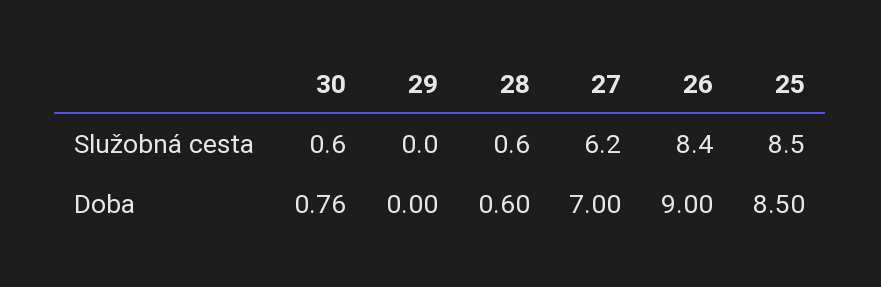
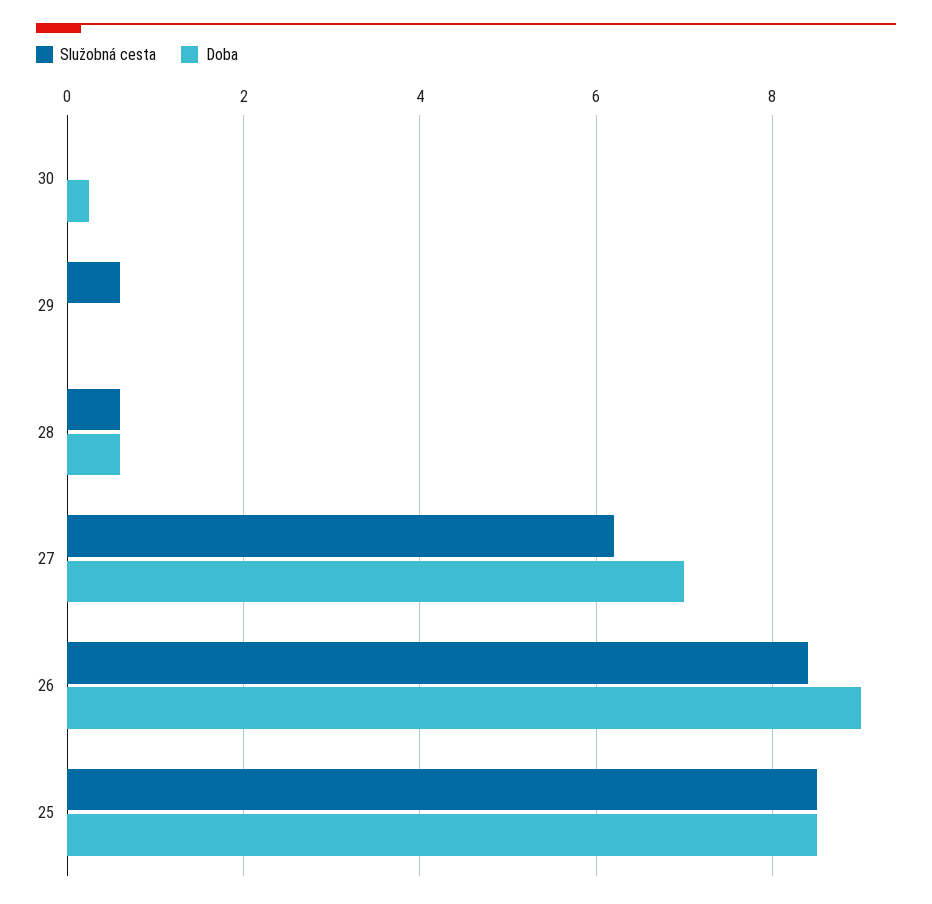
Služobná cesta, 30: 0.6 -> 0
Služobná cesta, 29: 0 -> 0.6
Doba, 30: 0.76 -> 0.2

